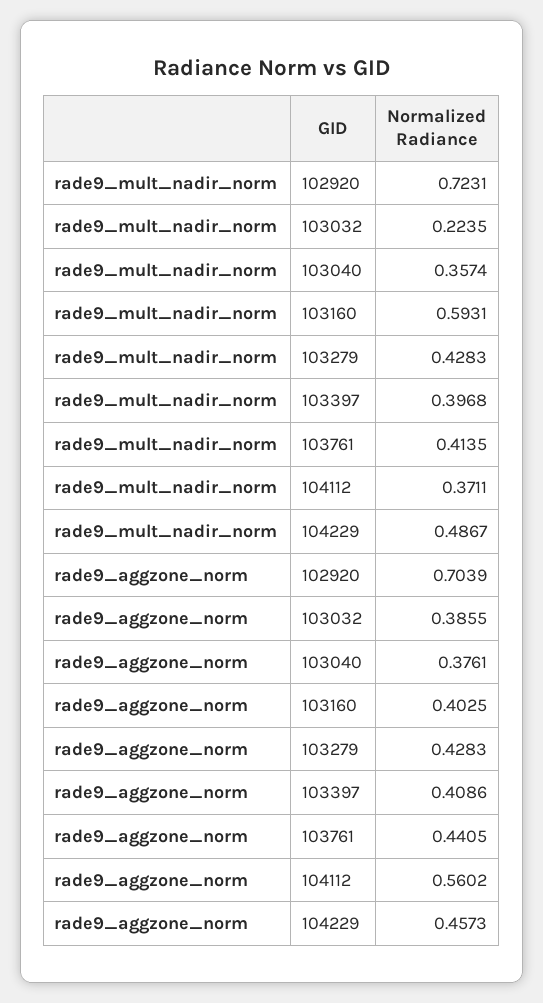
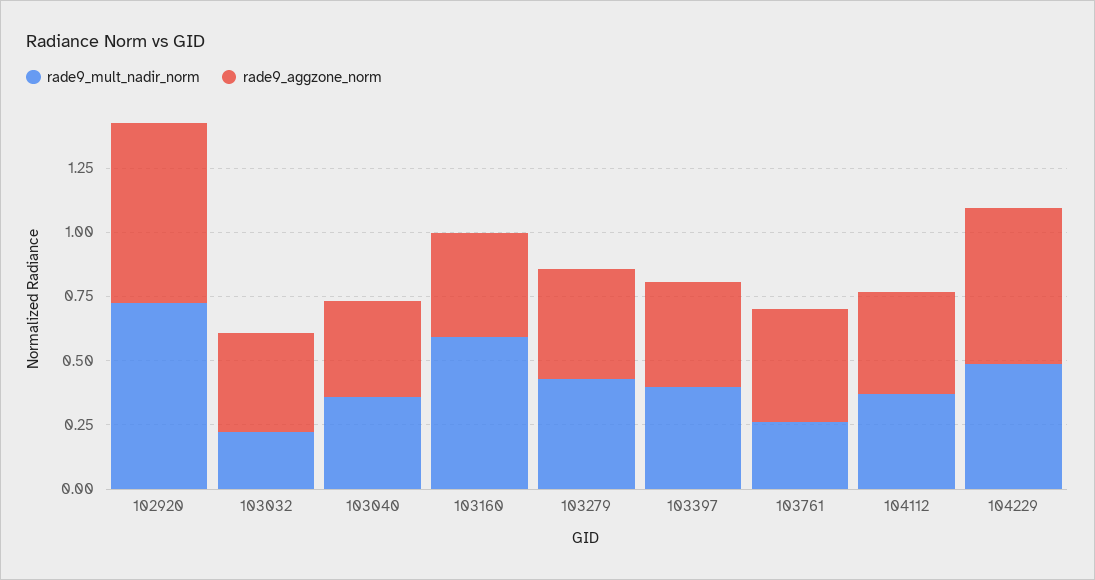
rade9_mult_nadir_norm, 103761: 0.4135 -> 0.25
rade9_aggzone_norm, 104112: 0.5602 -> 0.4
rade9_aggzone_norm, 104229: 0.4573 -> 0.6

